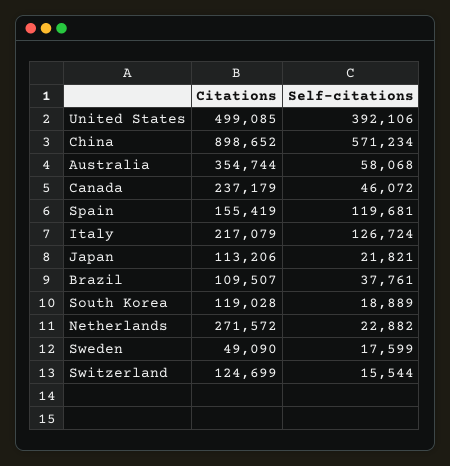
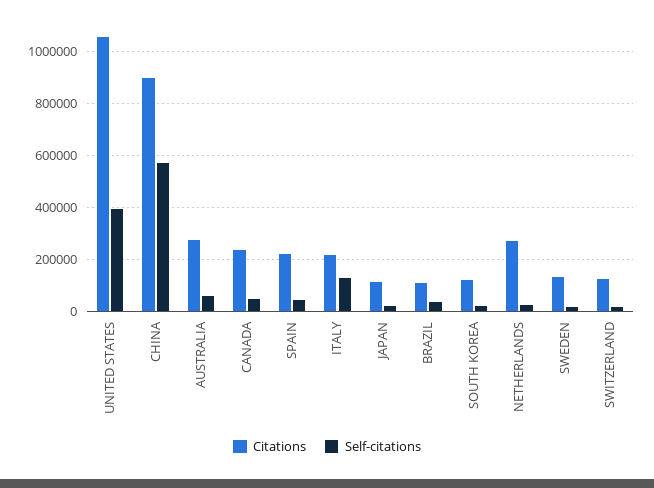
Citations, United States: 499085 -> 1050000
Citations, Australia: 354744 -> 275000
Citations, Spain: 155419 -> 225000
Self-citations, Spain: 119681 -> 50000
Citations, Sweden: 49090 -> 125000

